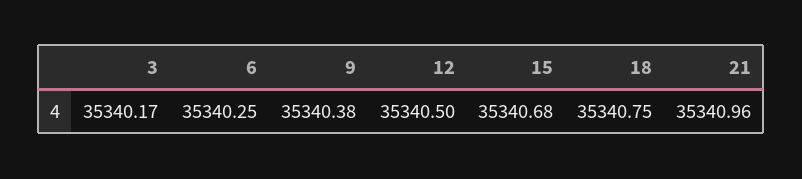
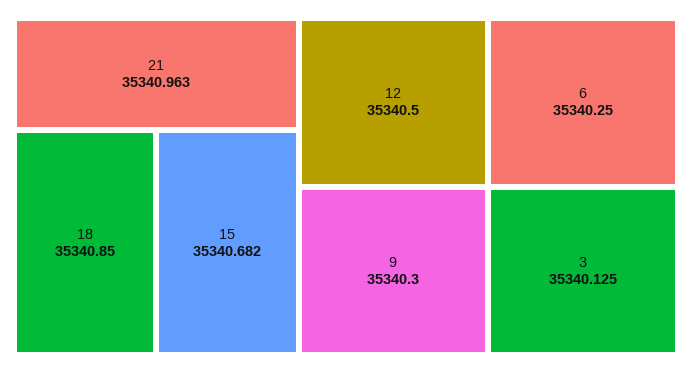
3: 35340.17 -> 35340.125
9: 35340.38 -> 35340.3
18: 35340.75 -> 35340.85

